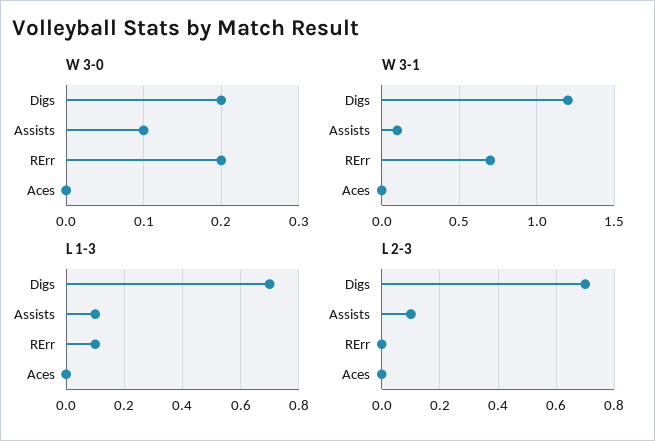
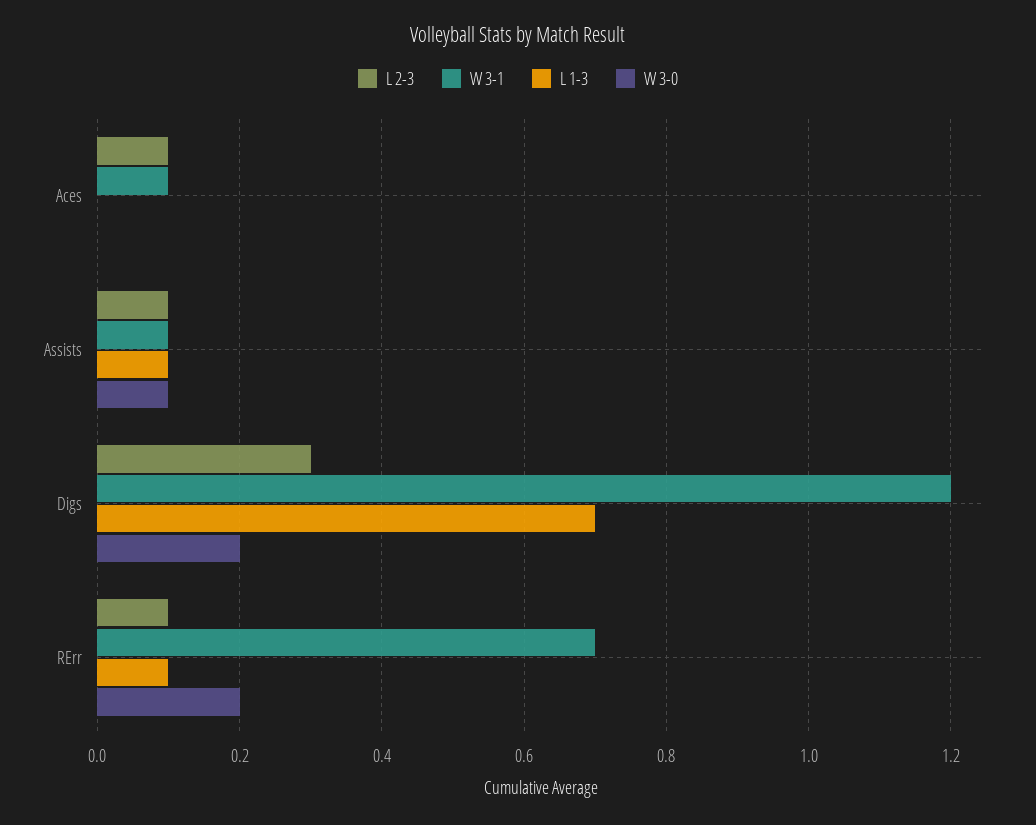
W 3-1, Aces: 0 -> 0.1
L 2-3, Digs: 0.7 -> 0.3
L 2-3, RErr: 0 -> 0.1
L 2-3, Aces: 0 -> 0.1

